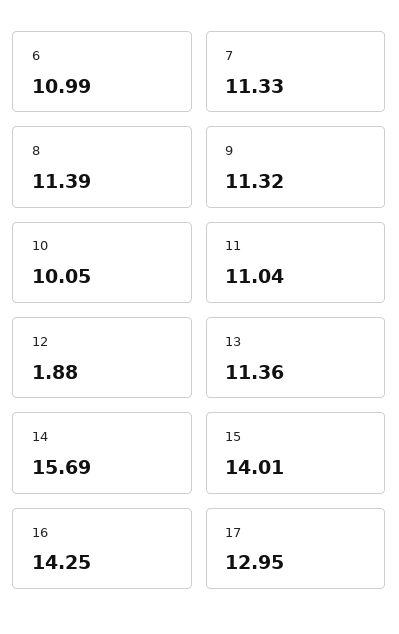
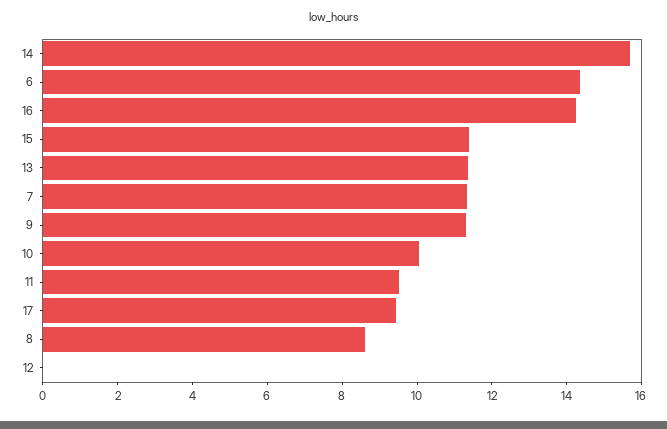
6: 10.99 -> 14.5
8: 11.39 -> 8.5
11: 11.04 -> 9.5
12: 1.88 -> 0
15: 14.01 -> 11.5
17: 12.95 -> 9.5

